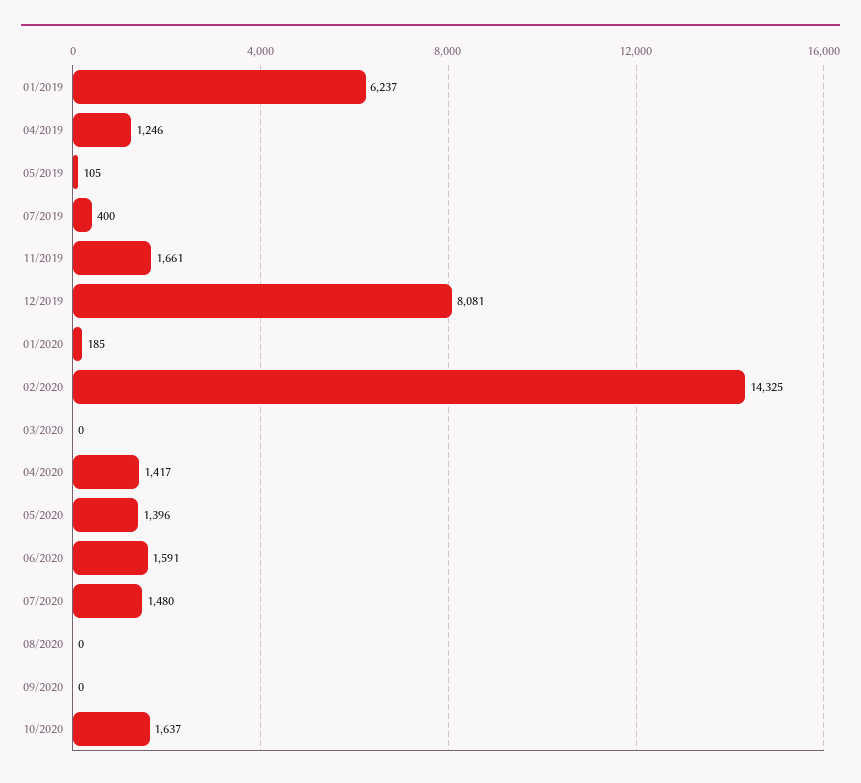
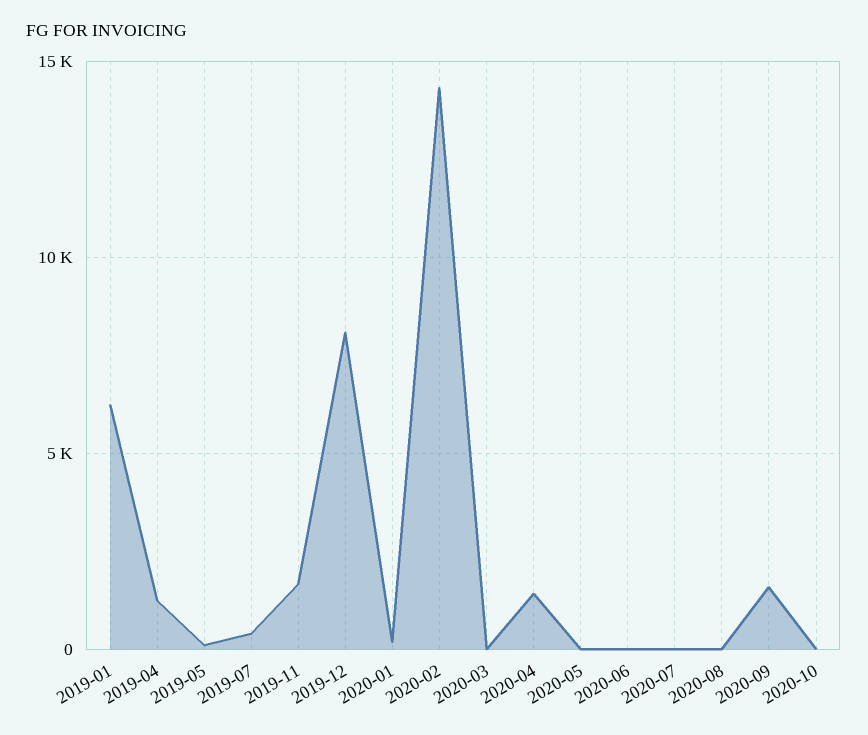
05/2020: 1396 -> 0
06/2020: 1591 -> 0
07/2020: 1480 -> 0
09/2020: 0 -> 1500
10/2020: 1637 -> 0

